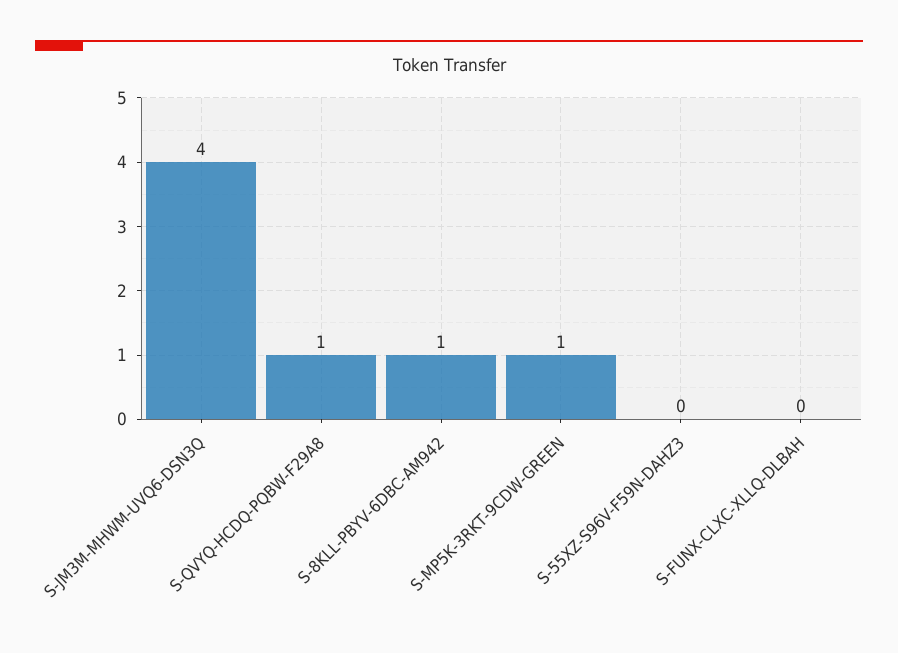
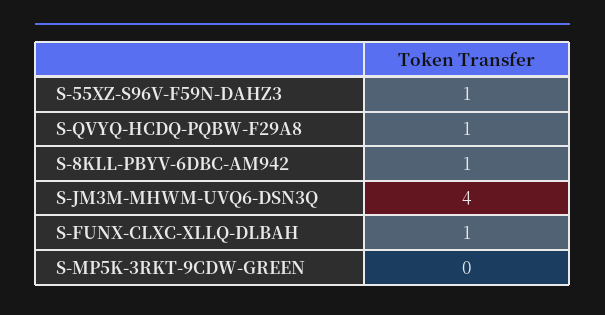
S-MP5K-3RKT-9CDW-GREEN: 1 -> 0
S-55XZ-S96V-F59N-DAHZ3: 0 -> 1
S-FUNX-CLXC-XLLQ-DLBAH: 0 -> 1

